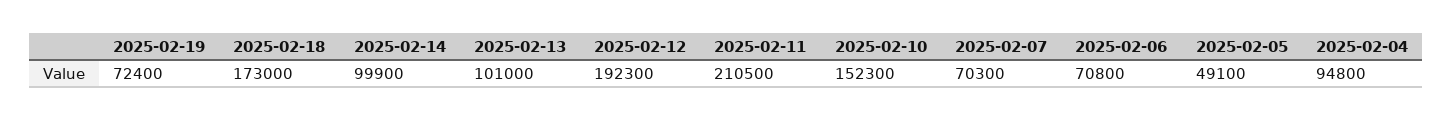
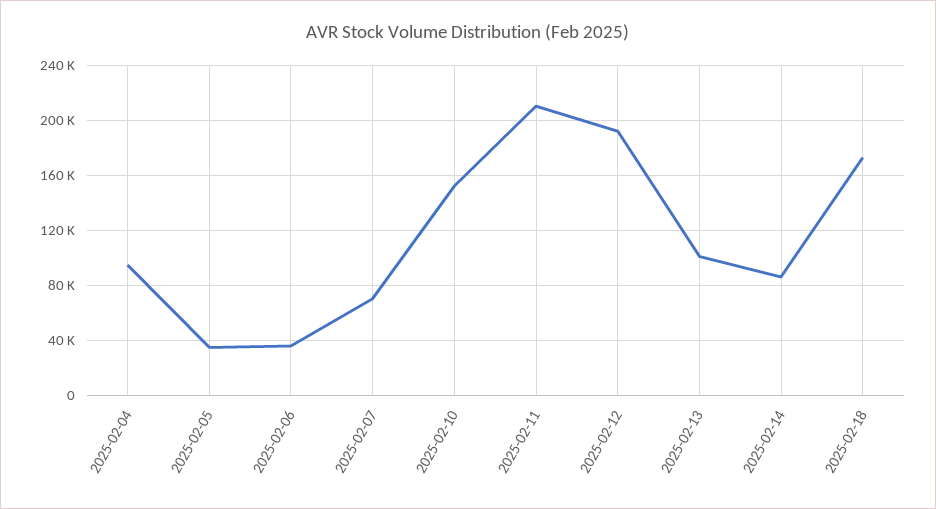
2025-02-19: 72400 -> none
2025-02-14: 99900 -> 85000
2025-02-06: 70800 -> 35000
2025-02-05: 49100 -> 35000

